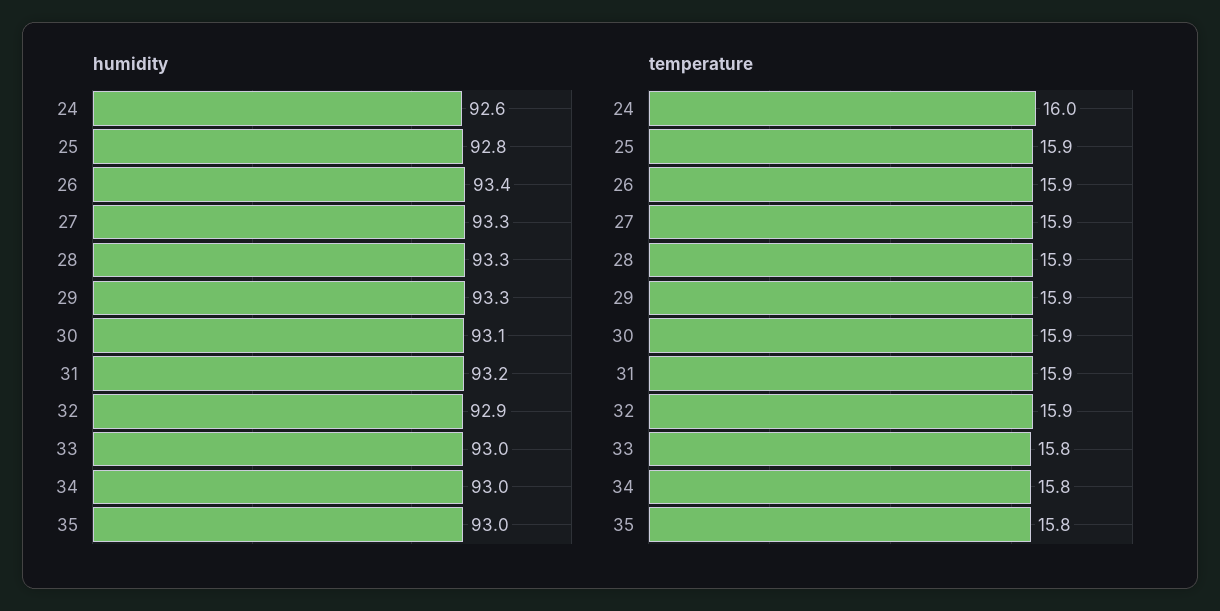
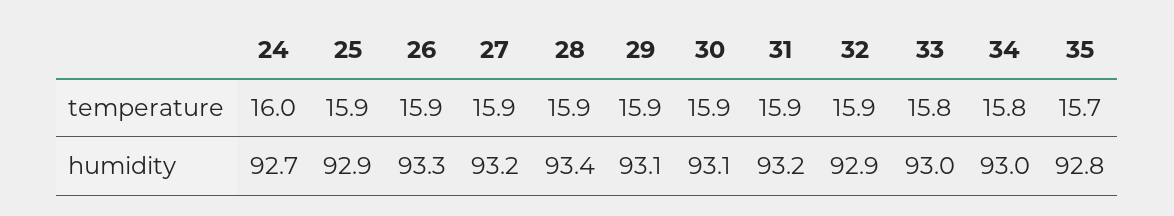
humidity, 24: 92.6 -> 92.7
humidity, 25: 92.8 -> 92.9
humidity, 26: 93.4 -> 93.3
humidity, 27: 93.3 -> 93.2
humidity, 28: 93.3 -> 93.4
humidity, 29: 93.3 -> 93.1
humidity, 35: 93 -> 92.8
temperature, 35: 15.8 -> 15.7

